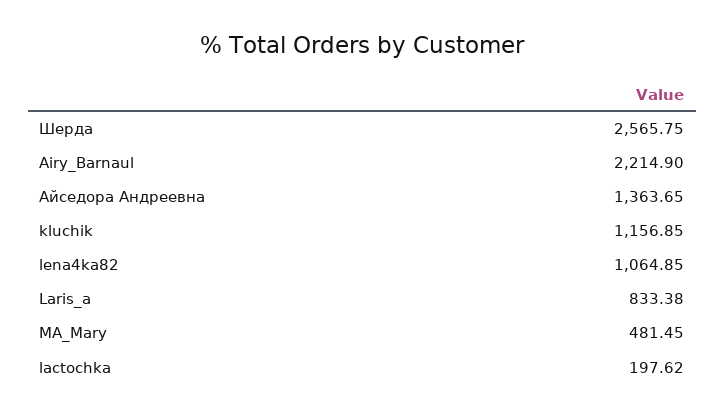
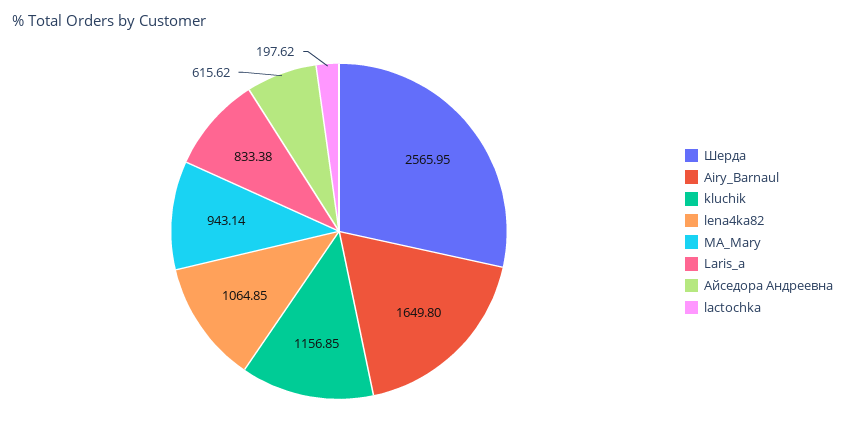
Шерда: 2565.75 -> 2565.95
Airy_Barnaul: 2214.9 -> 1649.8
Айседора Андреевна: 1363.65 -> 615.62
MA_Mary: 481.45 -> 943.14

